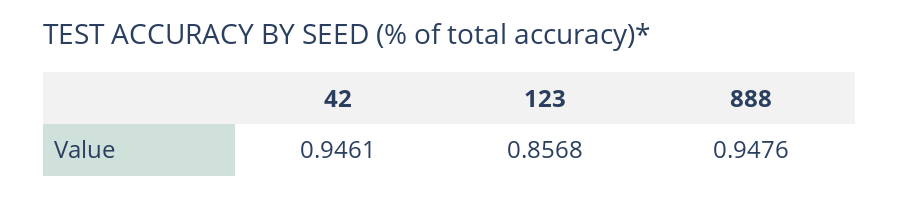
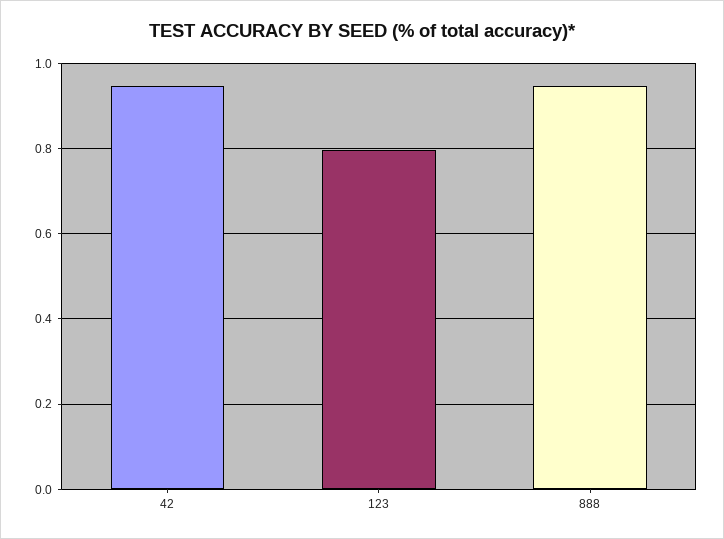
123: 0.8568 -> 0.8

